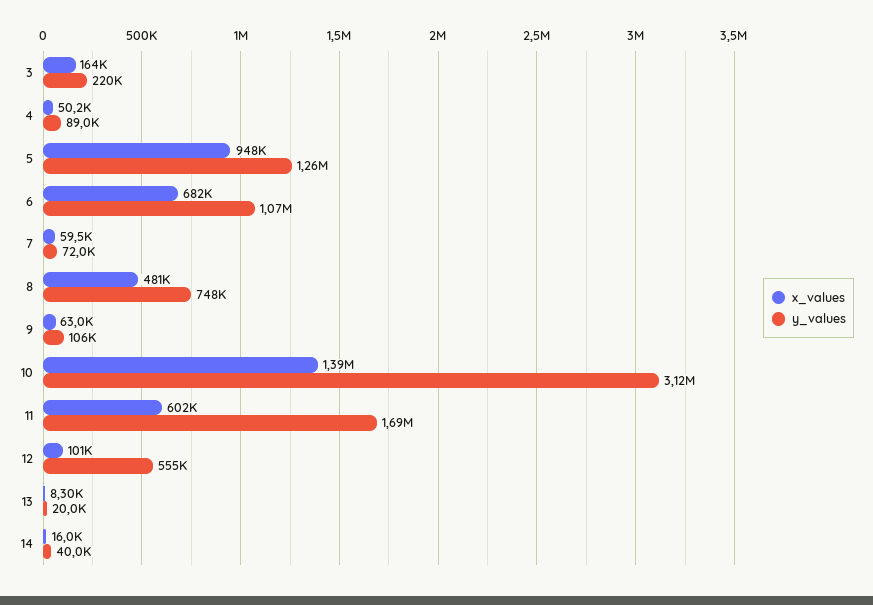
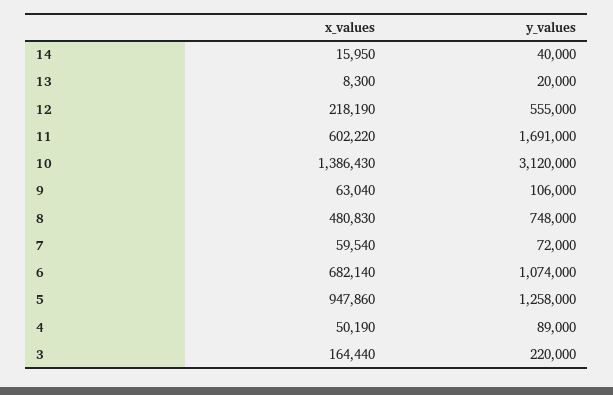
x_values, 12: 101000 -> 218190

